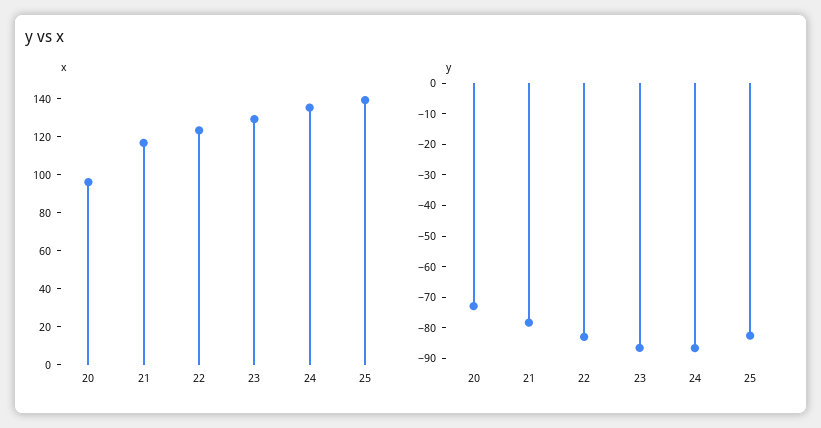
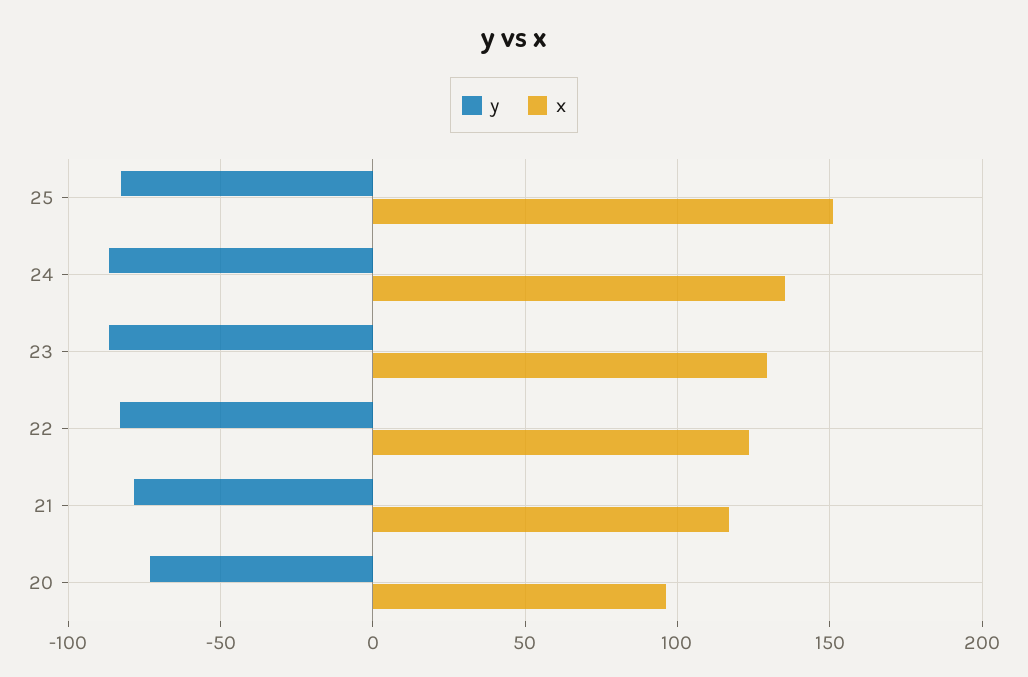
x, 25: 140 -> 150

